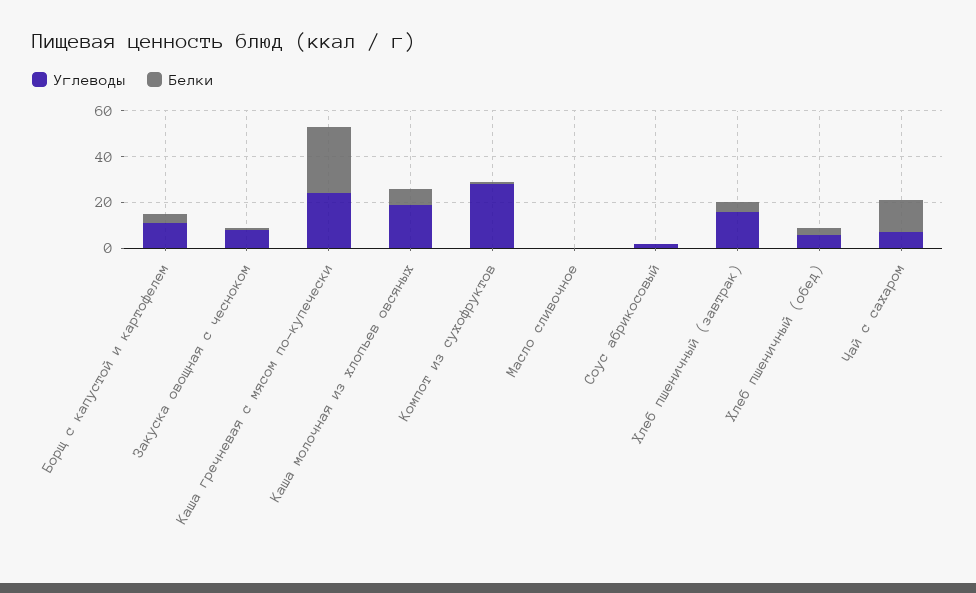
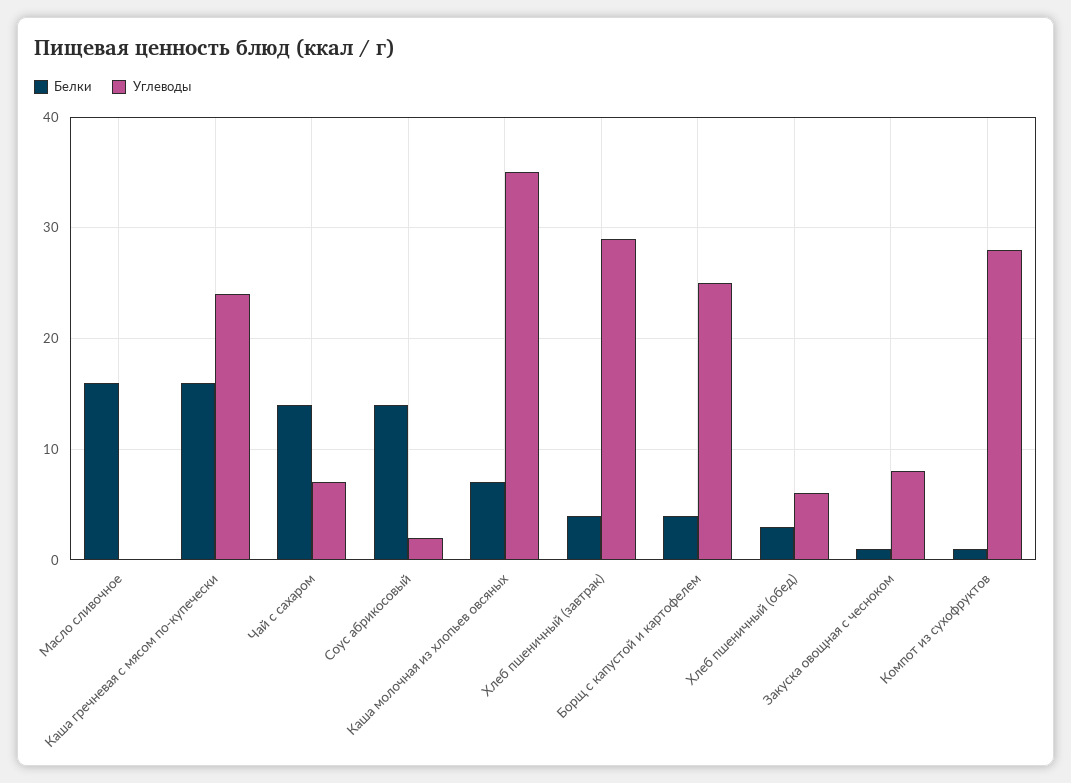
Углеводы, Борщ с капустой и картофелем: 10 -> 25
Белки, Каша гречневая с мясом по-купечески: 30 -> 16
Углеводы, Каша молочная из хлопьев овсяных: 20 -> 35
Белки, Масло сливочное: 0 -> 16
Белки, Соус абрикосовый: 0 -> 14
Углеводы, Хлеб пшеничный (завтрак): 15 -> 29

